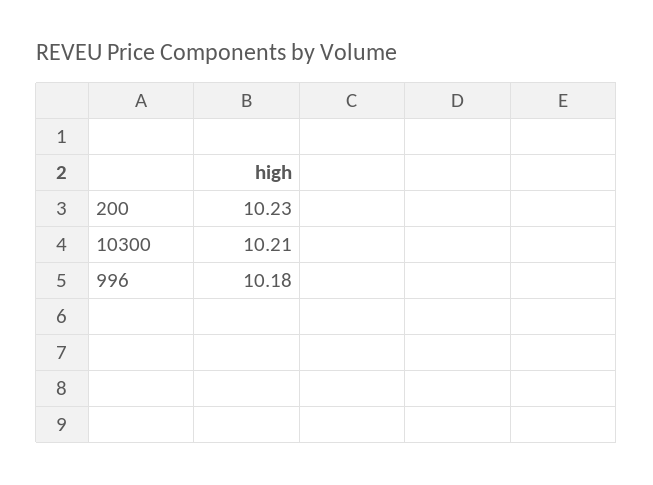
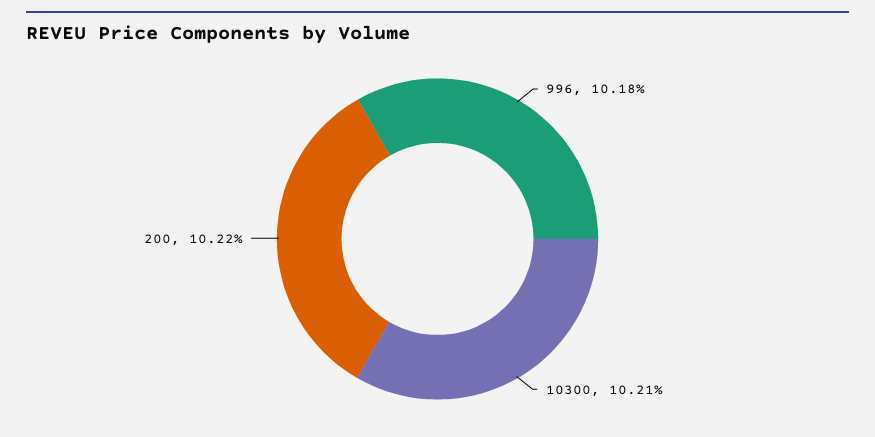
200: 10.23 -> 10.22

